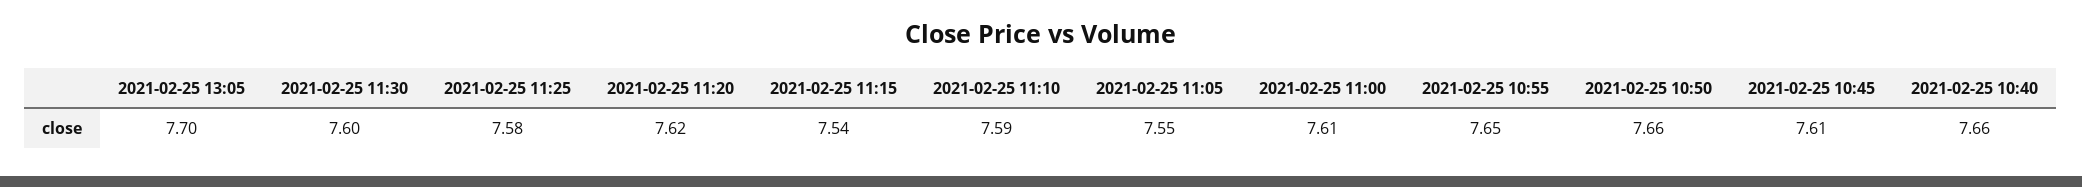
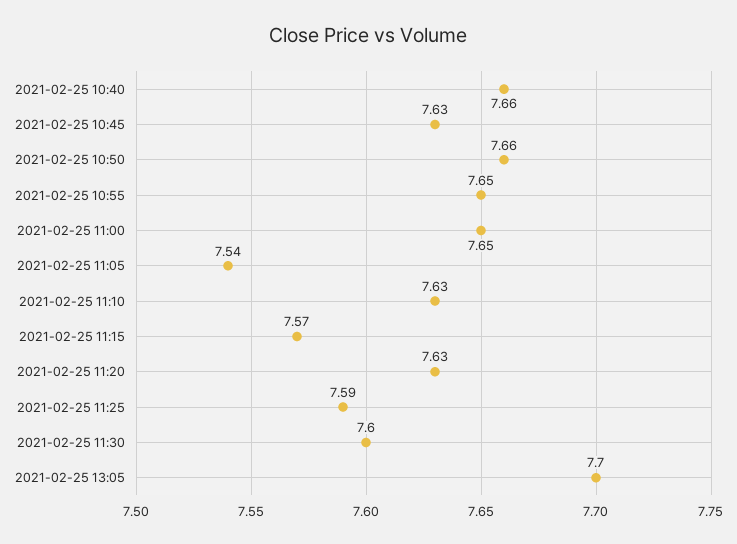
2021-02-25 11:25: 7.58 -> 7.59
2021-02-25 11:20: 7.62 -> 7.63
2021-02-25 11:15: 7.54 -> 7.57
2021-02-25 11:10: 7.59 -> 7.63
2021-02-25 11:05: 7.55 -> 7.54
2021-02-25 11:00: 7.61 -> 7.65
2021-02-25 10:45: 7.61 -> 7.63

